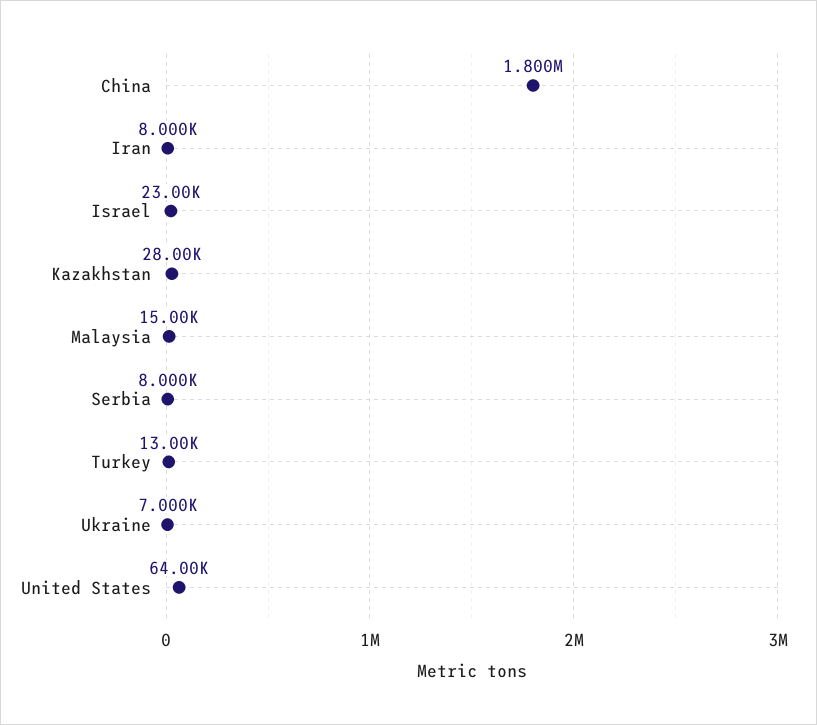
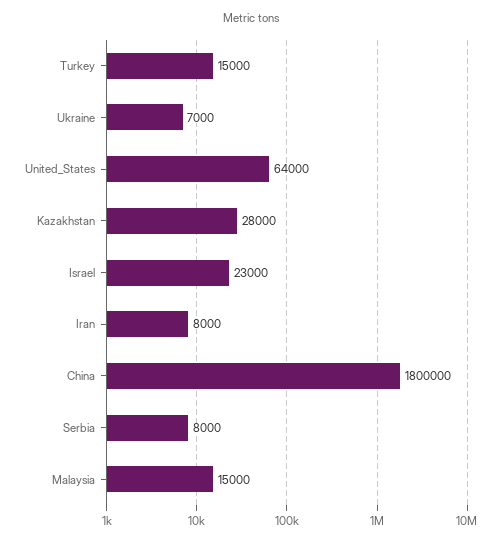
Turkey: 13000 -> 15000

